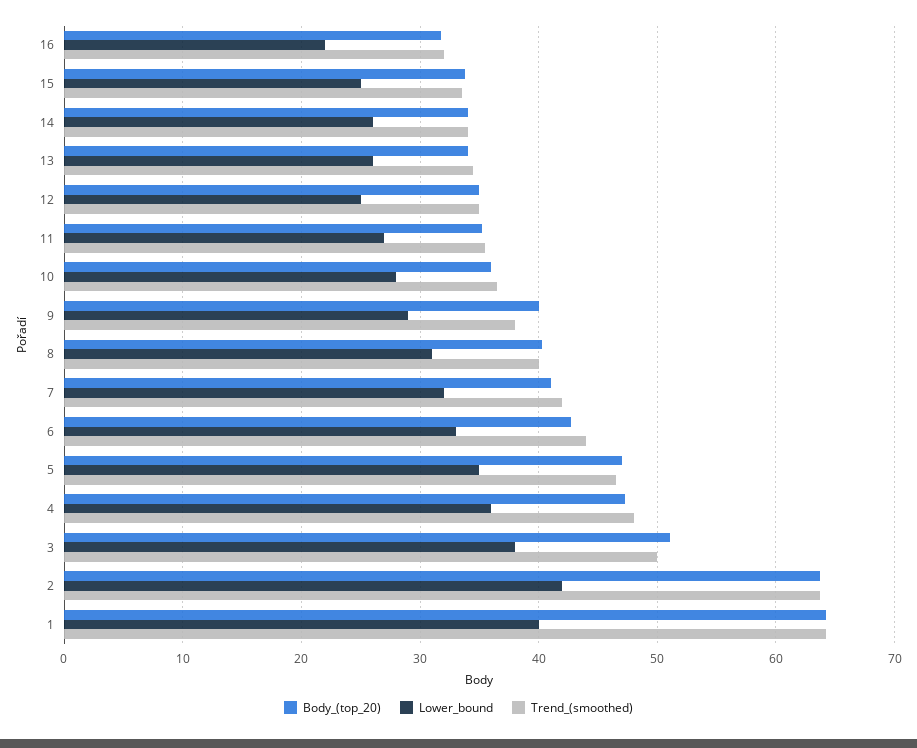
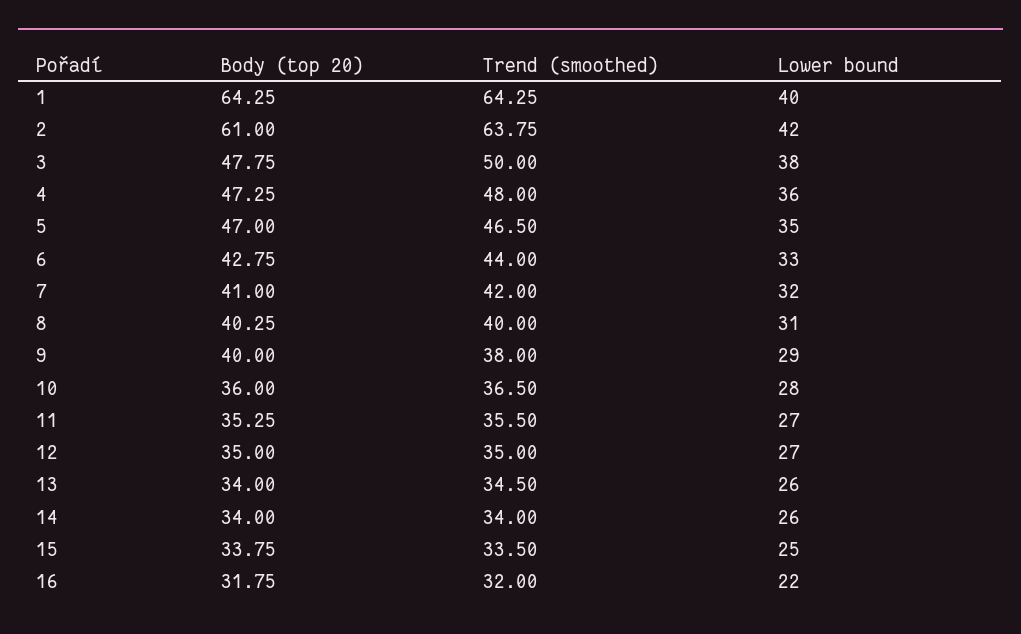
Lower_bound, 12: 25 -> 27
Body_(top_20), 3: 51 -> 47.75
Body_(top_20), 2: 64 -> 61

